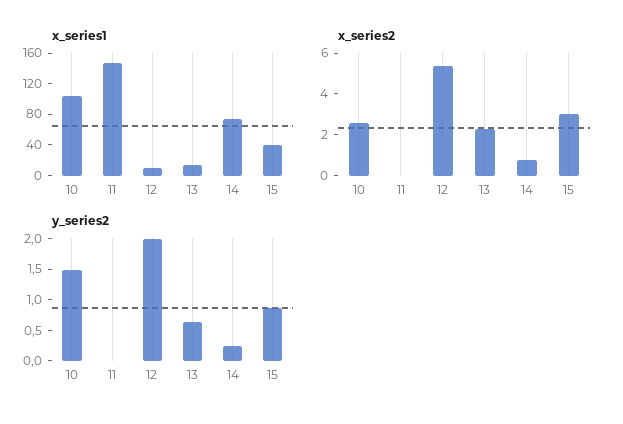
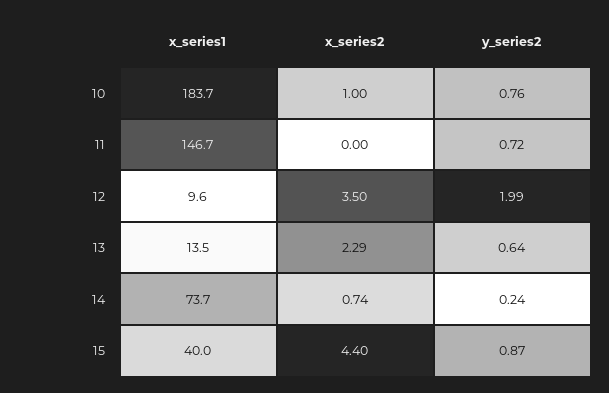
x_series1, 10: 100 -> 183.7
x_series2, 10: 2.5 -> 1
x_series2, 12: 5.5 -> 3.5
x_series2, 15: 3 -> 4.4
y_series2, 10: 1.5 -> 0.76
y_series2, 11: 0 -> 0.72

